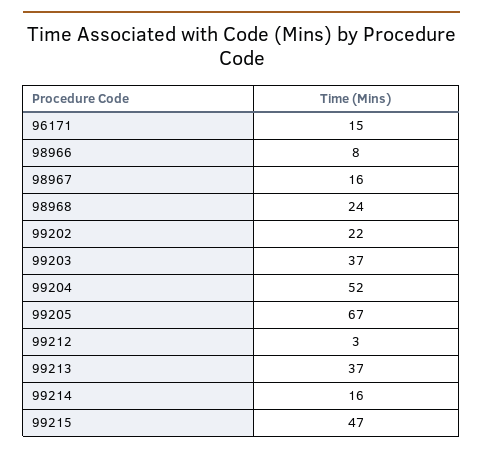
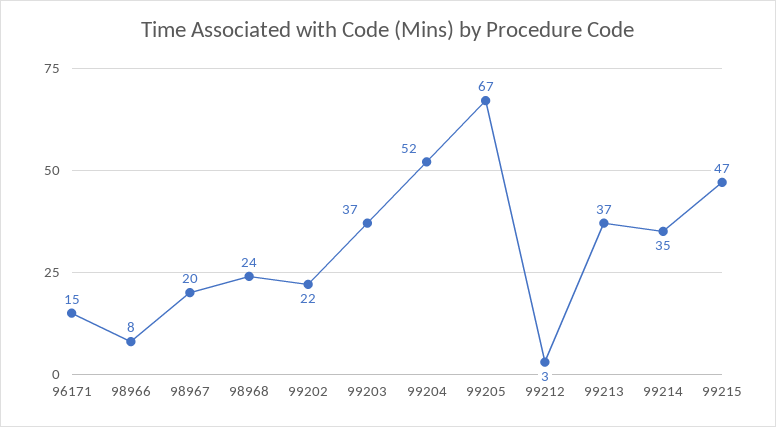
98967: 16 -> 20
99214: 16 -> 35

